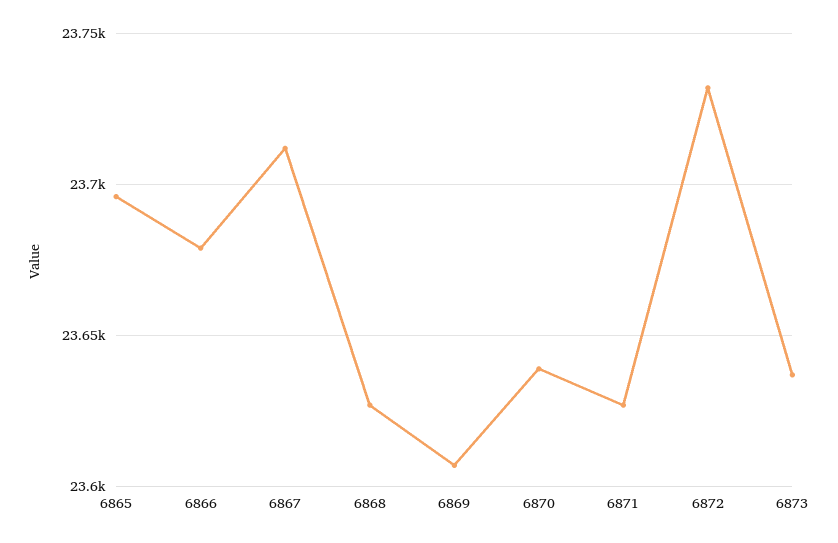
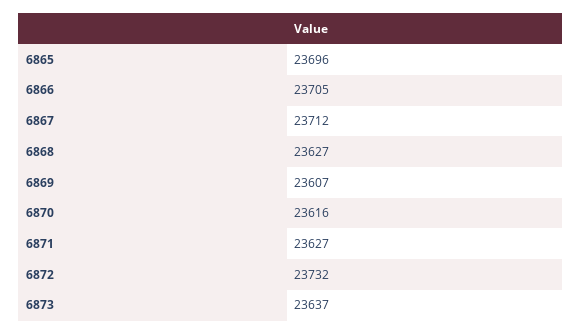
6866: 23680 -> 23705
6870: 23640 -> 23616

